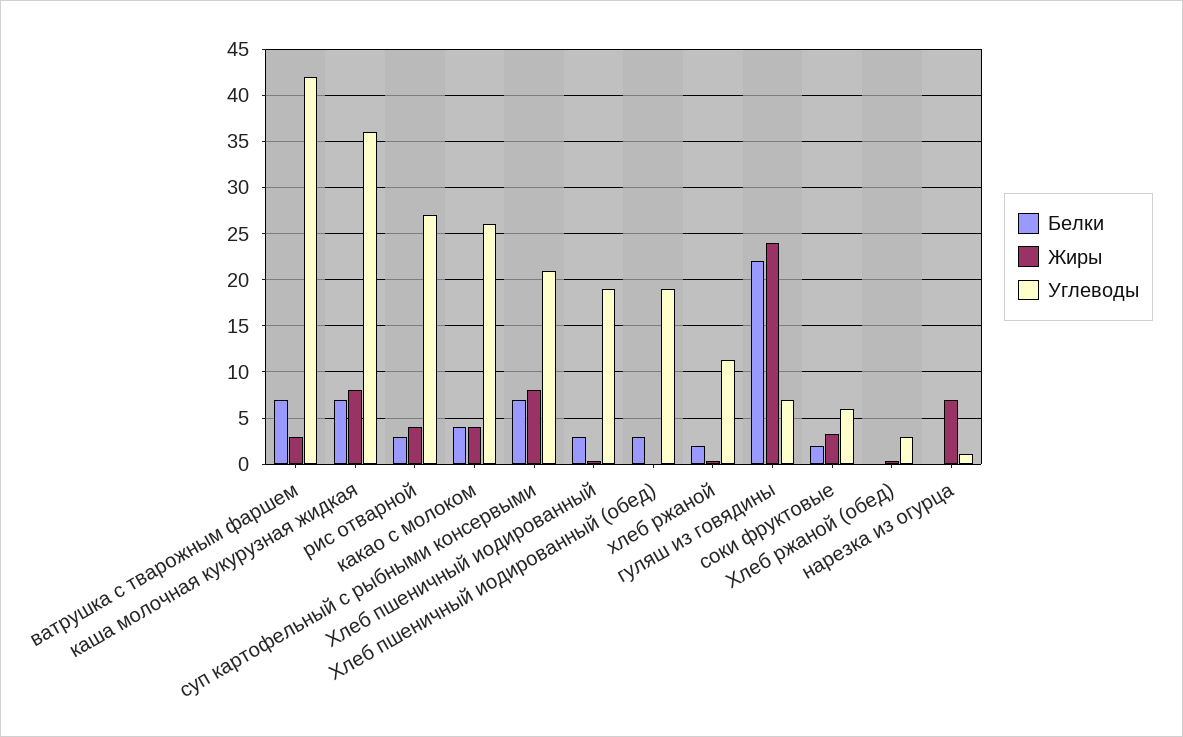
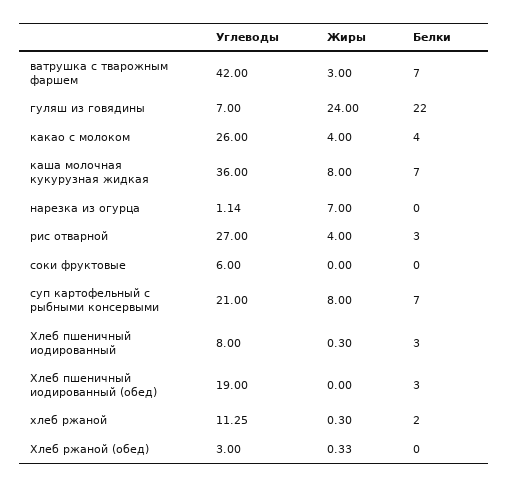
Углеводы, Хлеб пшеничный иодированный: 19 -> 8
Белки, соки фруктовые: 2 -> 0
Жиры, соки фруктовые: 3 -> 0

